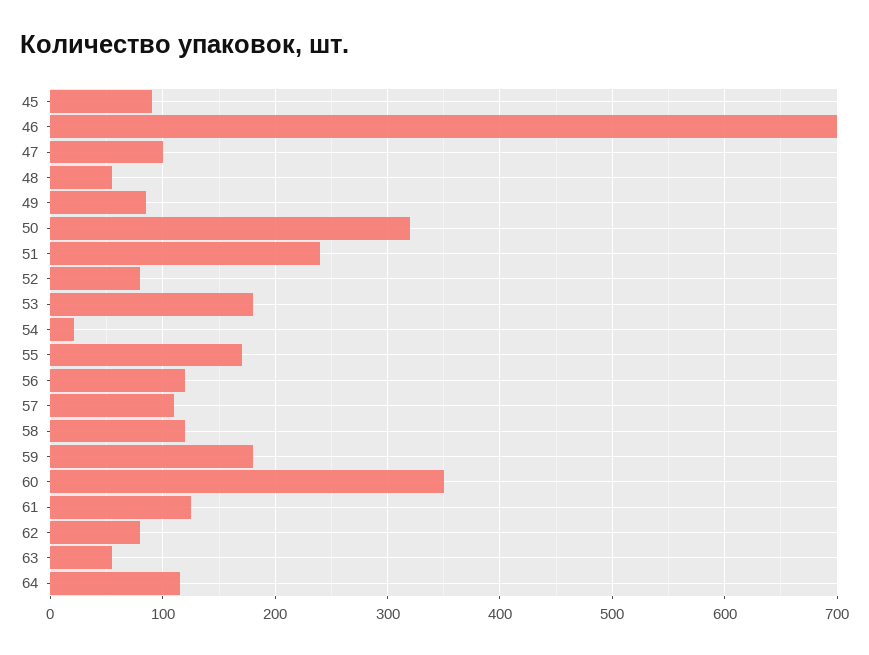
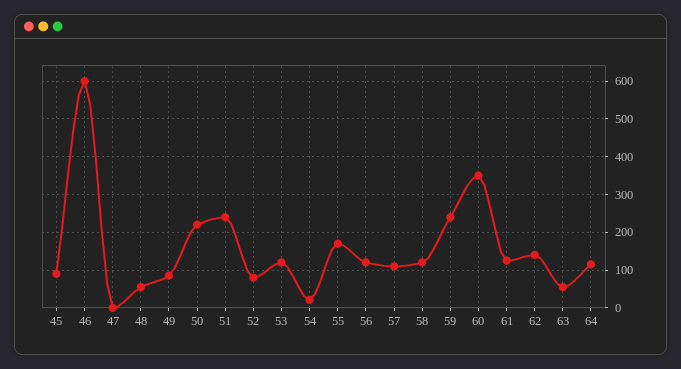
46: 700 -> 600
47: 100 -> 0
50: 320 -> 220
53: 180 -> 120
59: 180 -> 240
62: 80 -> 140

